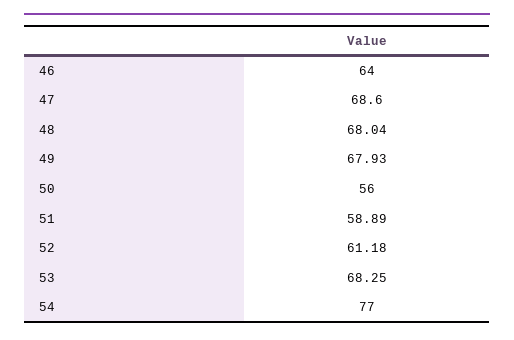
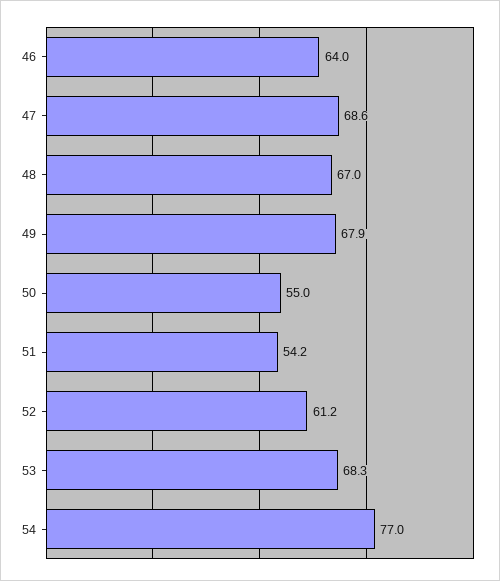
48: 68.04 -> 67
50: 56 -> 55
51: 58.89 -> 54.2

